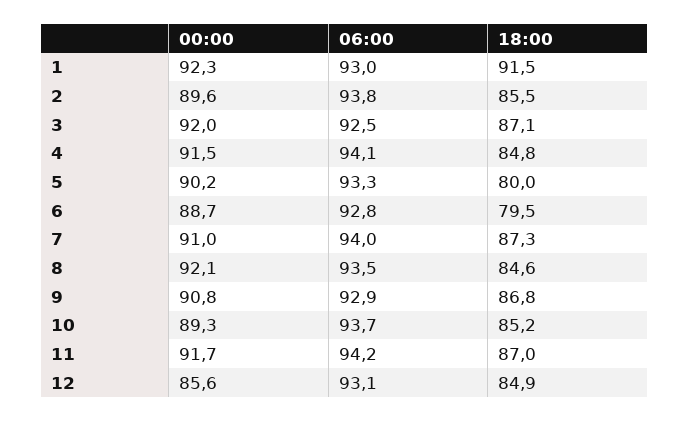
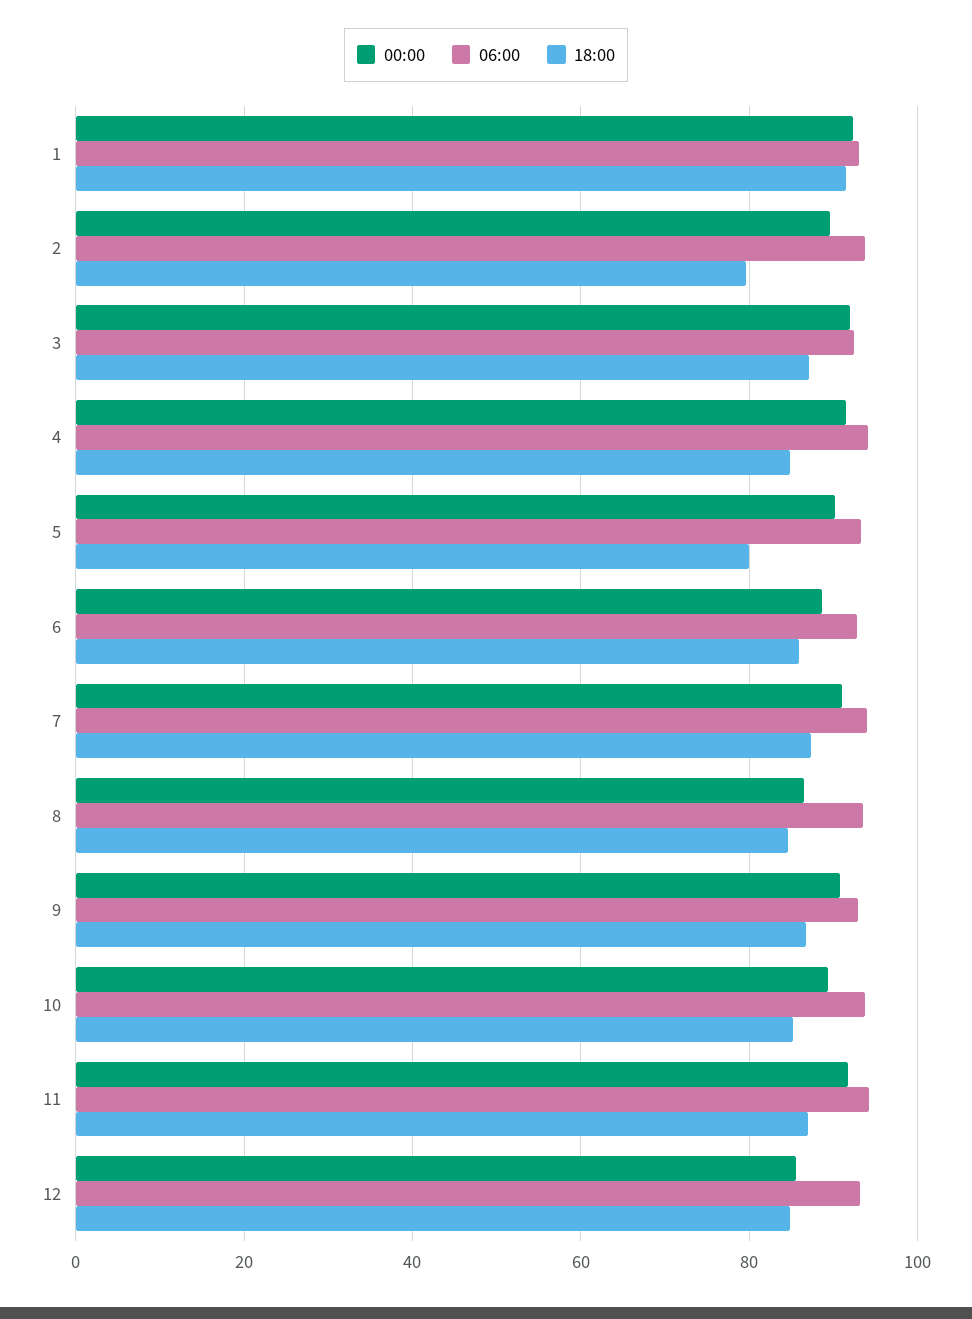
18:00, 2: 85.5 -> 80
18:00, 6: 79.5 -> 86
00:00, 8: 92.1 -> 86

